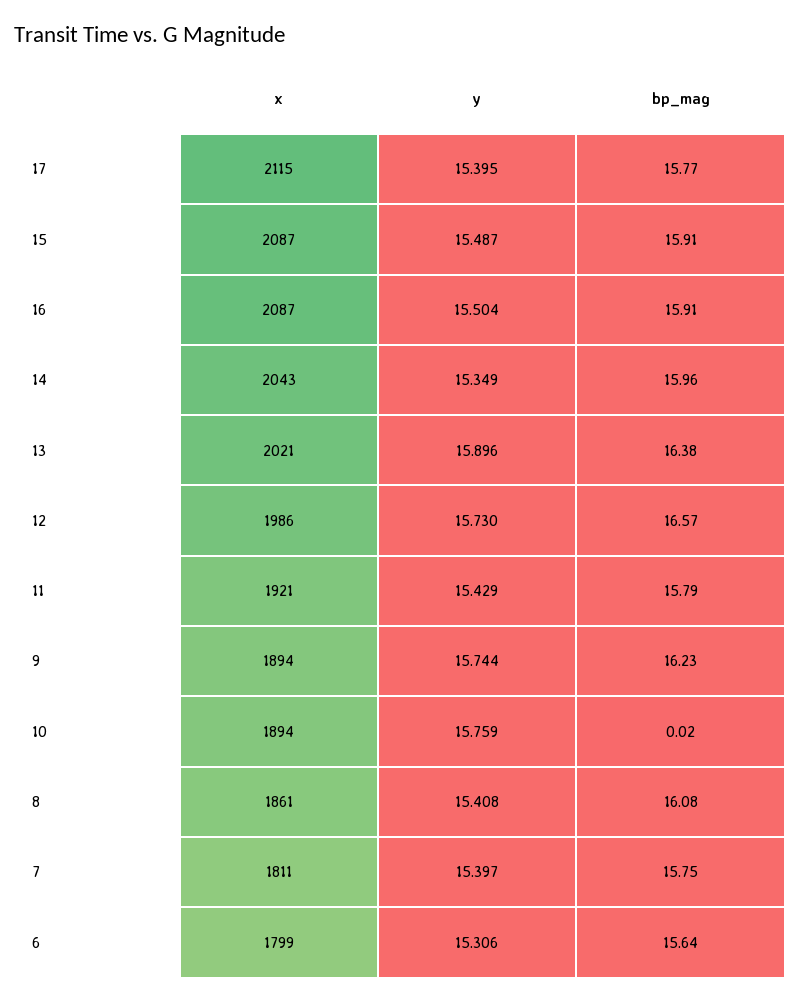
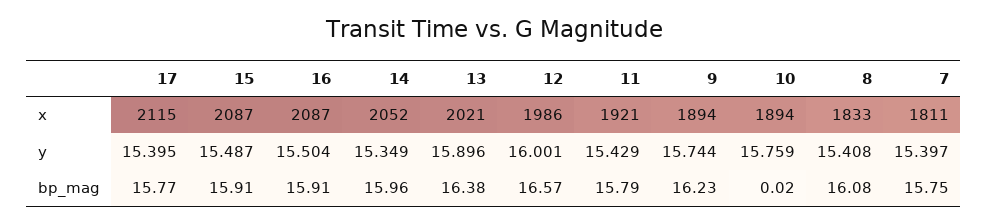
x, 14: 2043 -> 2052
y, 12: 15.73 -> 16.001
x, 8: 1861 -> 1833
x, 6: 1799 -> none
y, 6: 15.306 -> none
bp_mag, 6: 15.64 -> none

